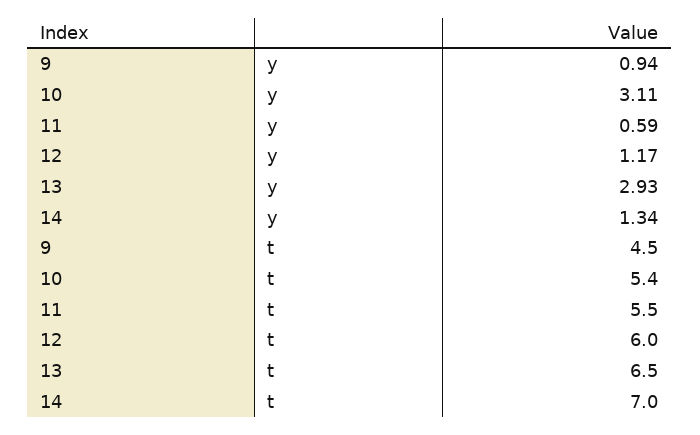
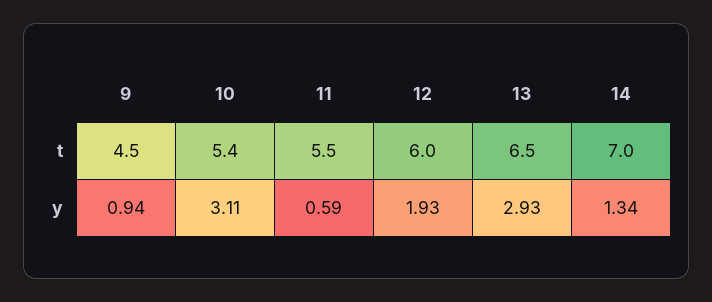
12, y: 1.17 -> 1.93

